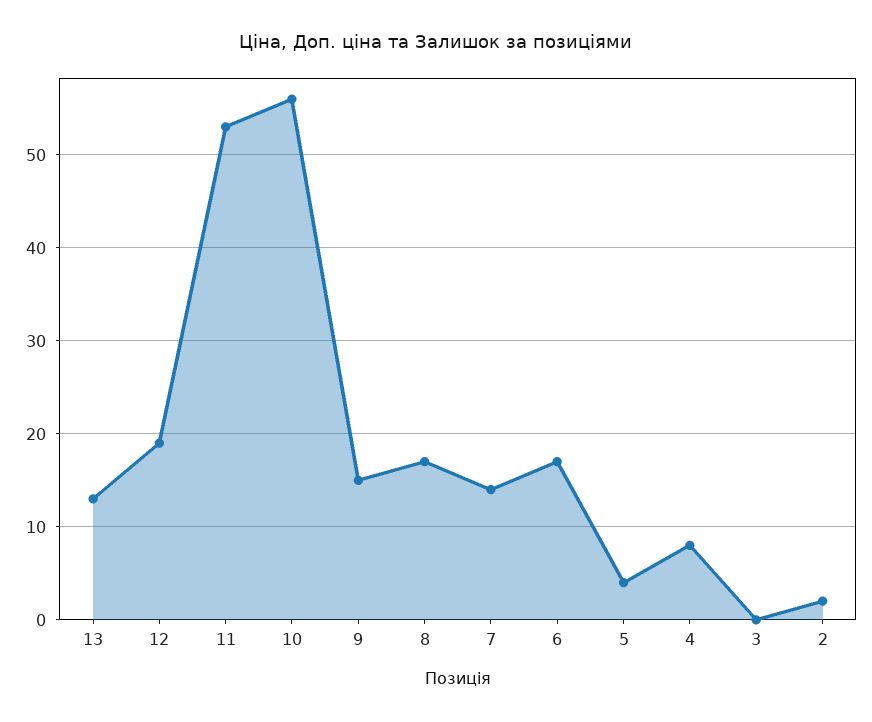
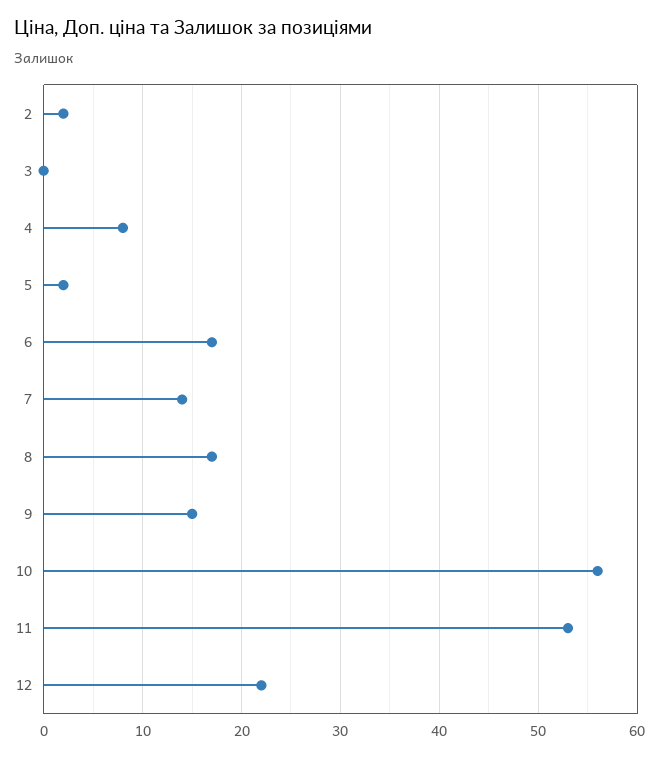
13: 13 -> none
12: 19 -> 22
5: 4 -> 2

